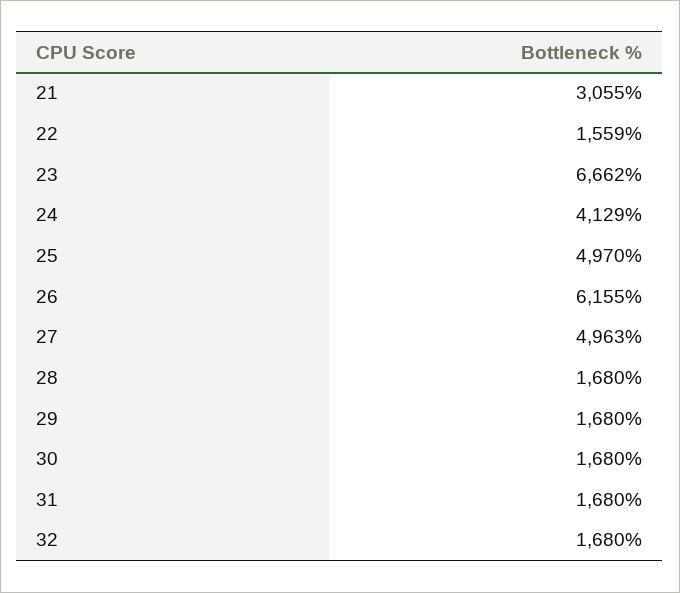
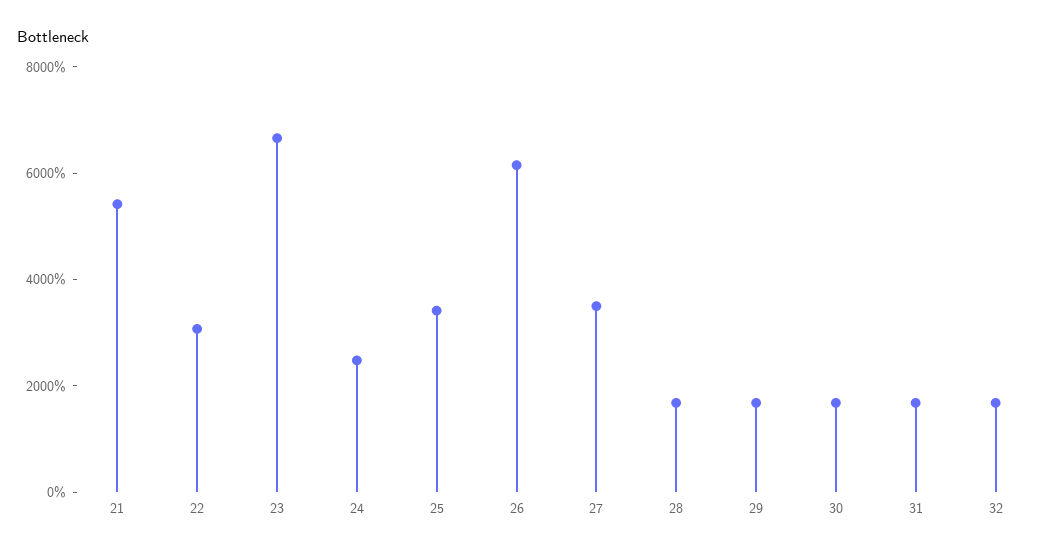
21: 3055 -> 5500
22: 1559 -> 3000
24: 4129 -> 2500
25: 4970 -> 3500
27: 4963 -> 3500

